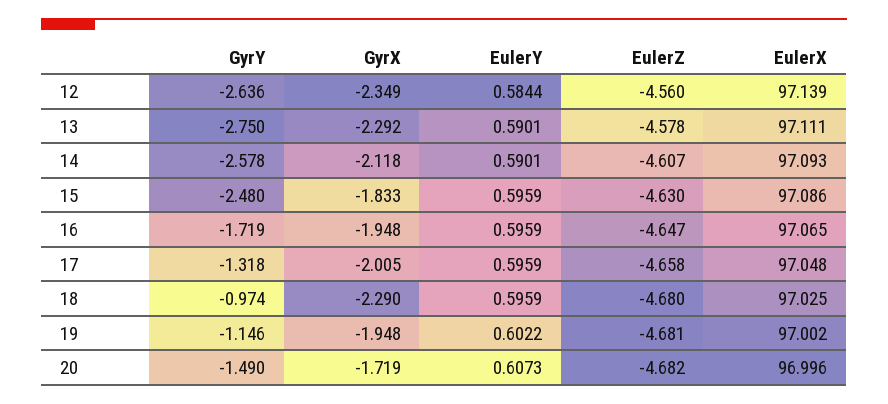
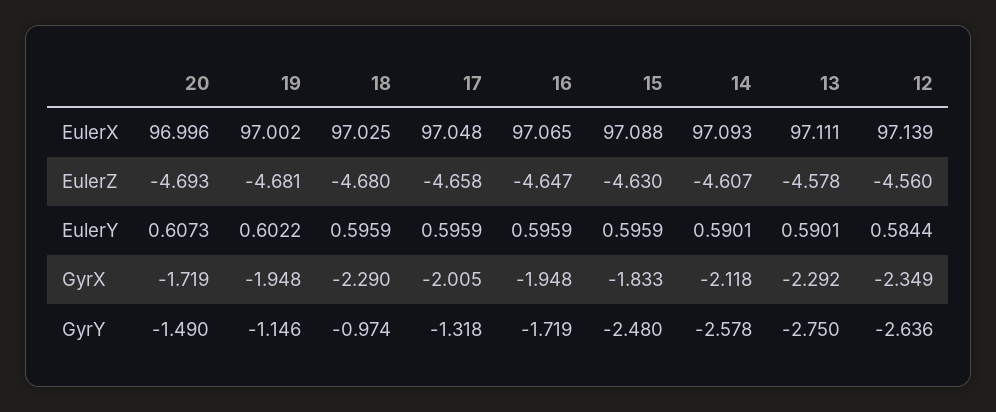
EulerX, 15: 97.086 -> 97.088
EulerZ, 20: -4.682 -> -4.693

